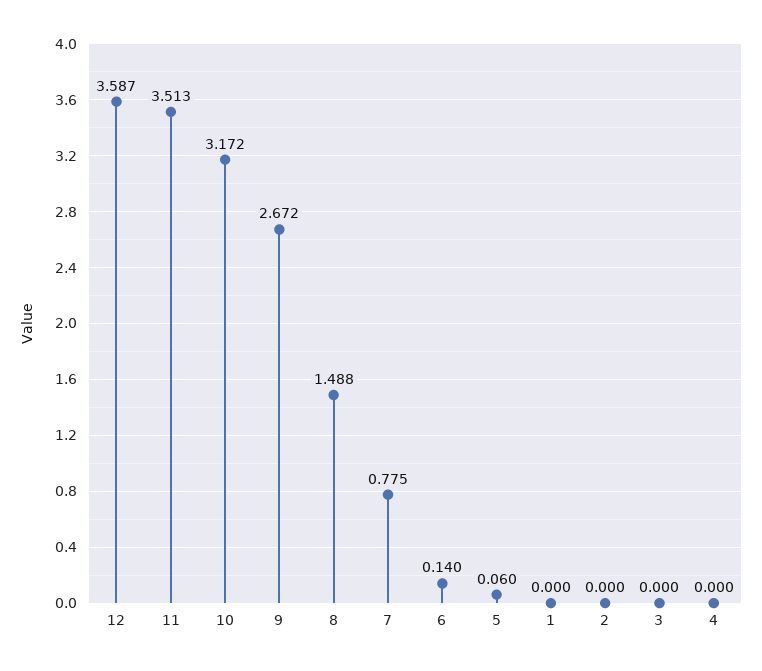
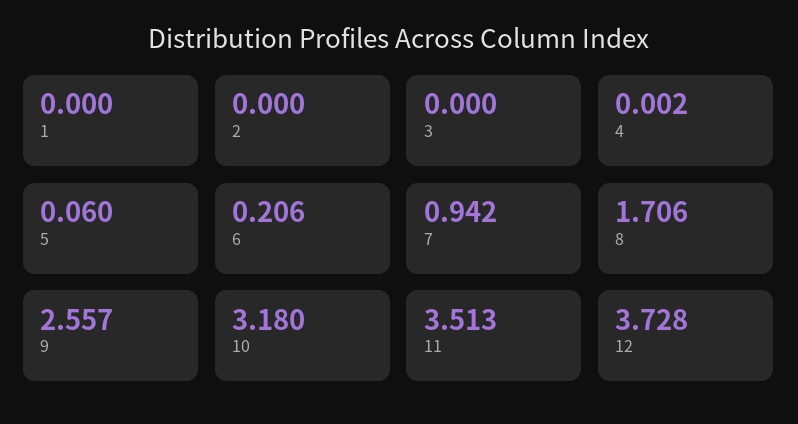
12: 3.587 -> 3.728
10: 3.172 -> 3.18
9: 2.672 -> 2.557
8: 1.488 -> 1.706
7: 0.775 -> 0.942
6: 0.14 -> 0.206
4: 0 -> 0.002

